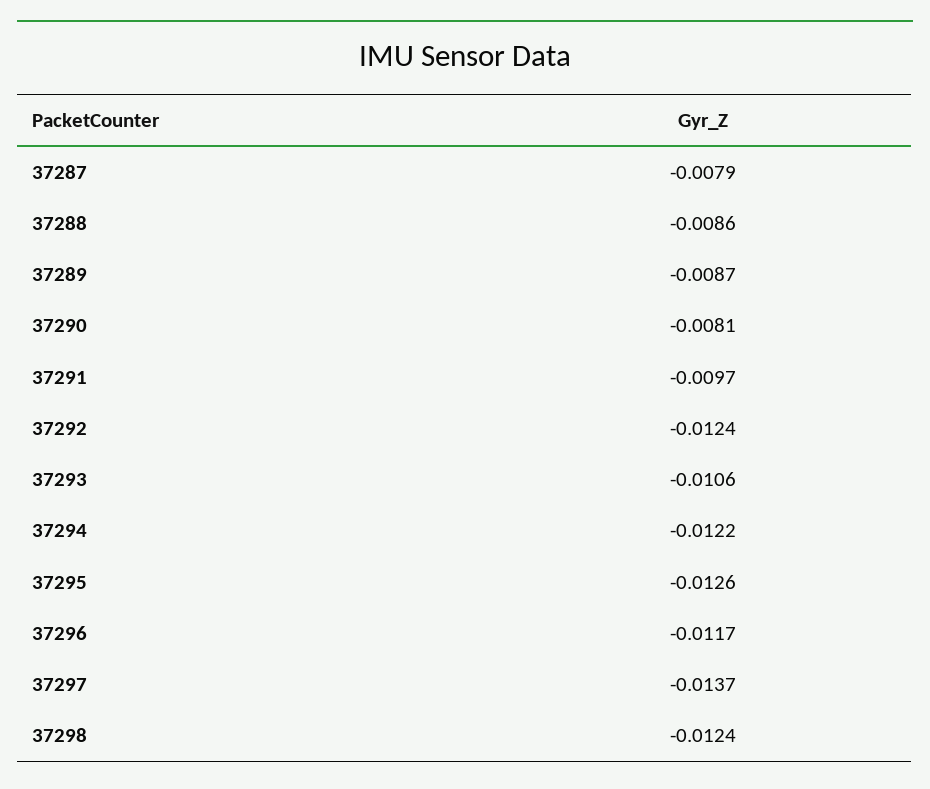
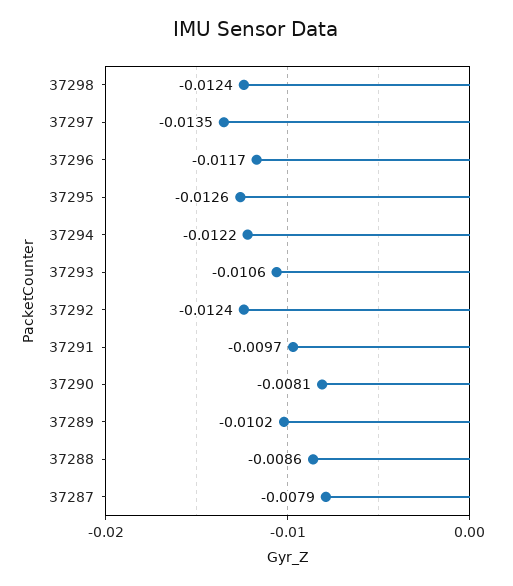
37289: -0.0087 -> -0.0102
37297: -0.0137 -> -0.0135

